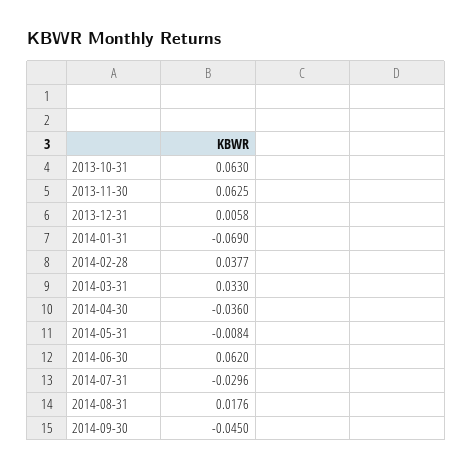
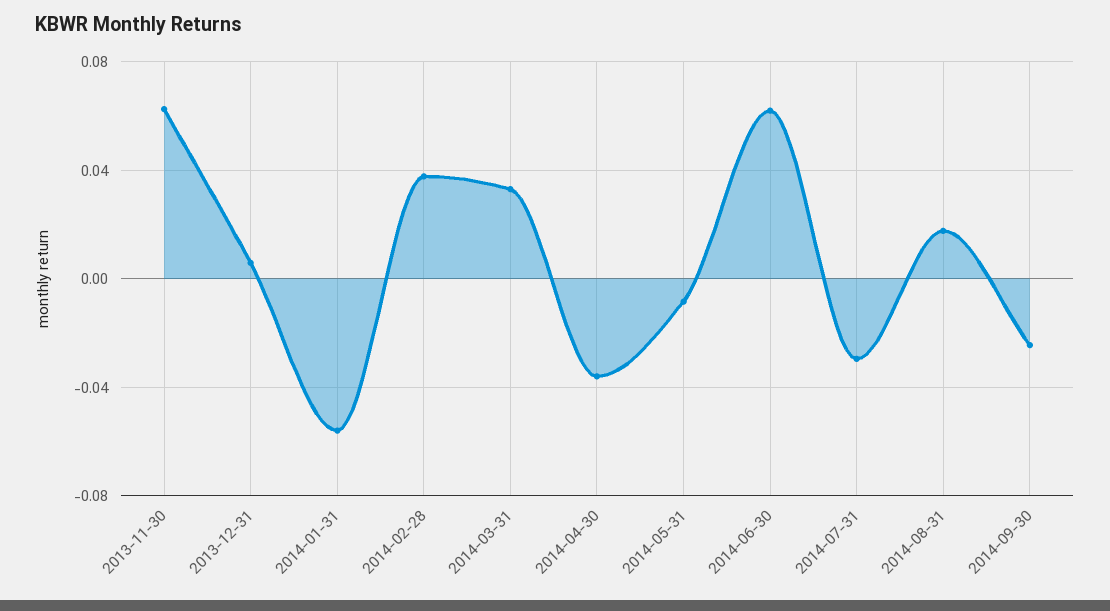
2013-10-31: 0.063 -> none
2014-01-31: -0.069 -> -0.055
2014-09-30: -0.045 -> -0.025

